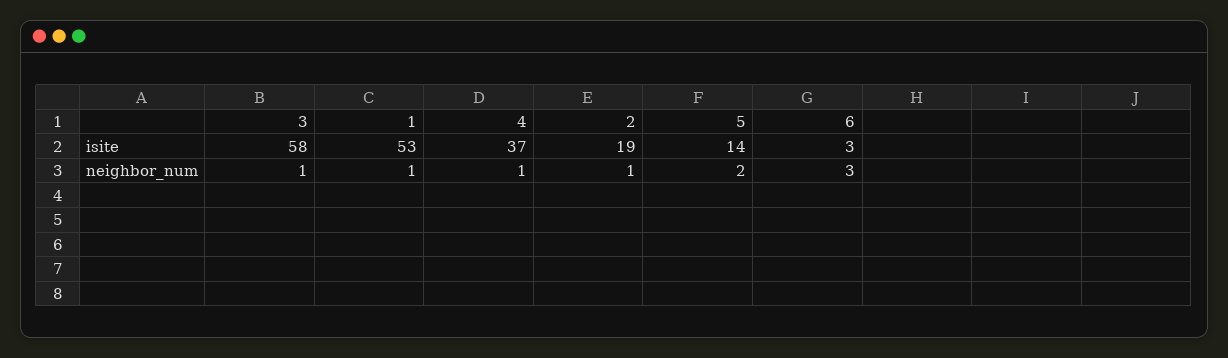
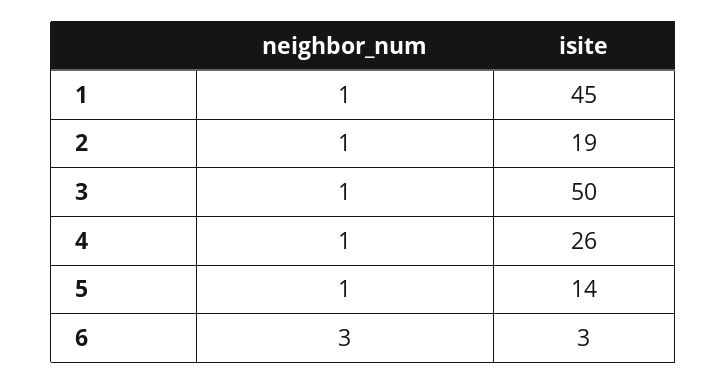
3, isite: 58 -> 50
1, isite: 53 -> 45
4, isite: 37 -> 26
5, neighbor_num: 2 -> 1

